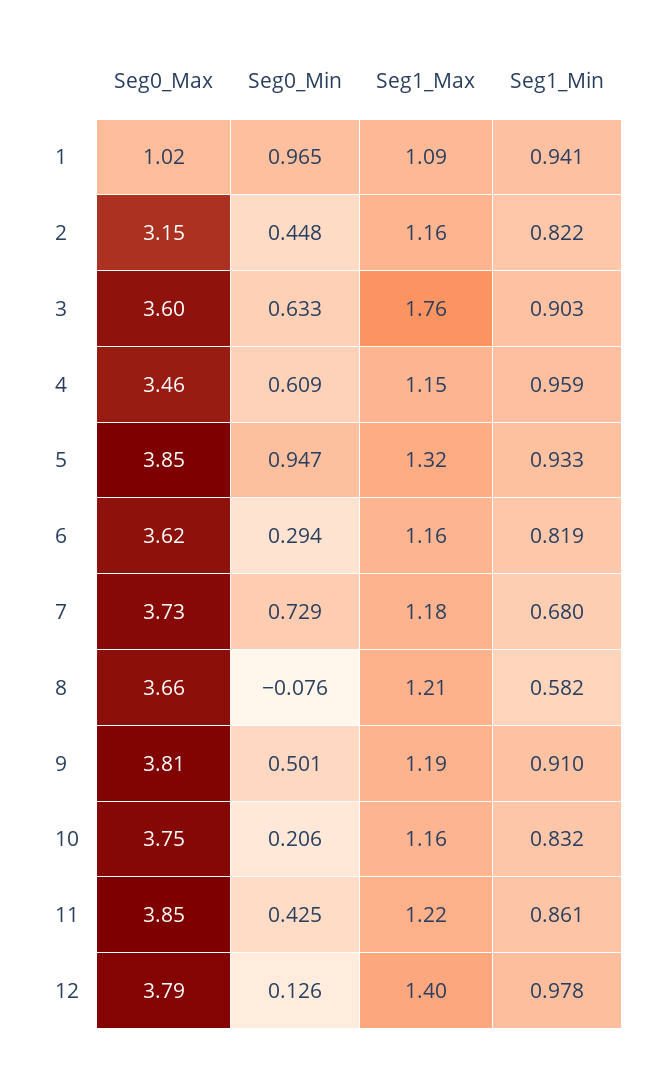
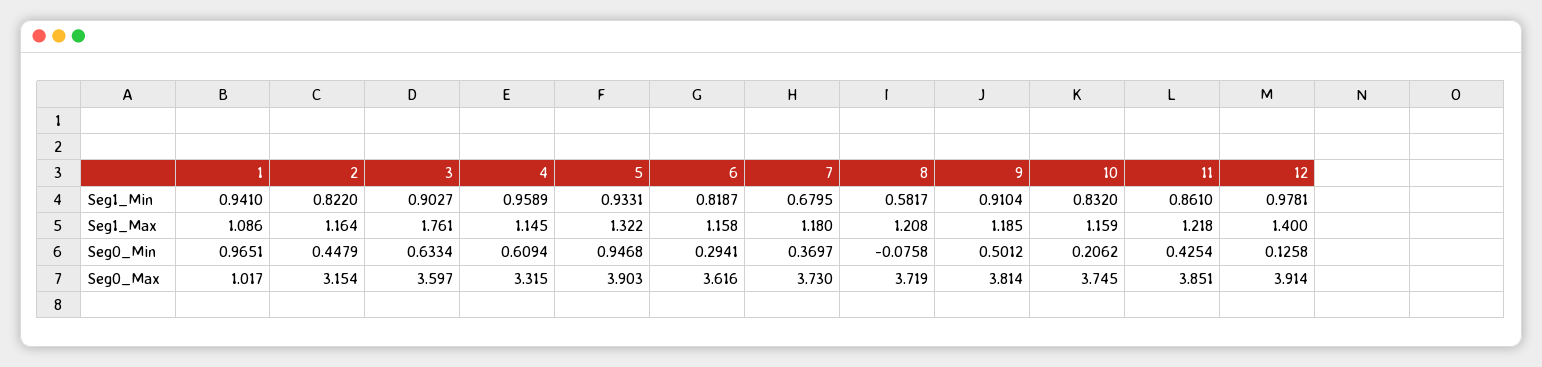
Seg0_Max, 4: 3.46 -> 3.315
Seg0_Max, 5: 3.85 -> 3.903
Seg0_Min, 7: 0.729 -> 0.3697
Seg0_Max, 8: 3.66 -> 3.719
Seg0_Max, 12: 3.79 -> 3.914

